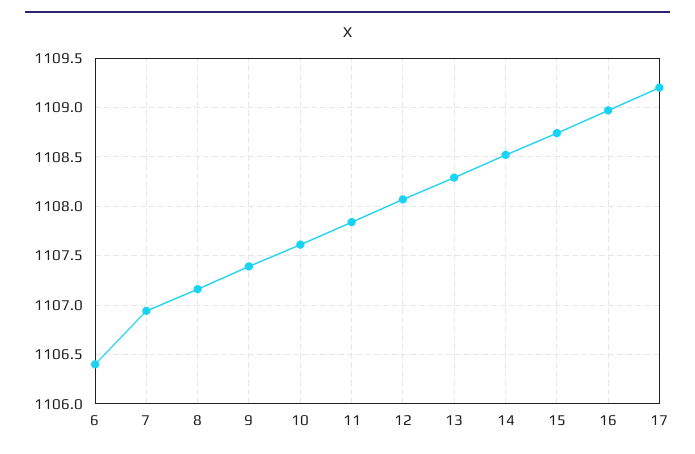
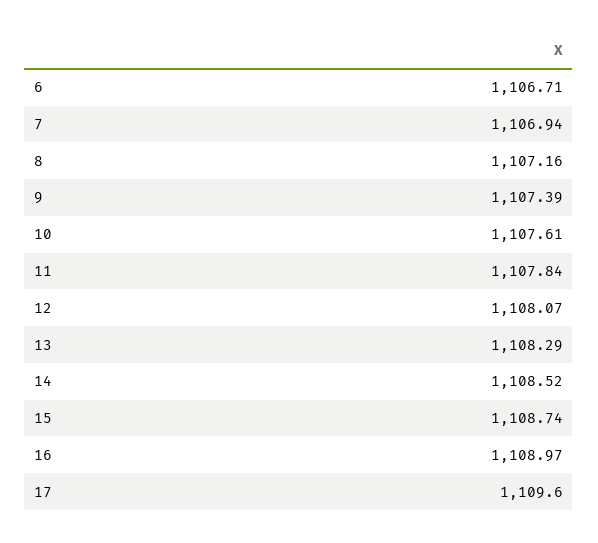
6: 1106.4 -> 1106.71
17: 1109.2 -> 1109.6

